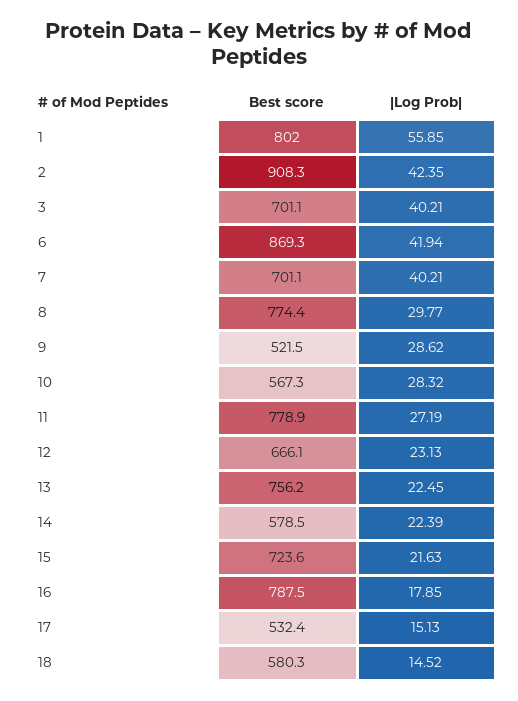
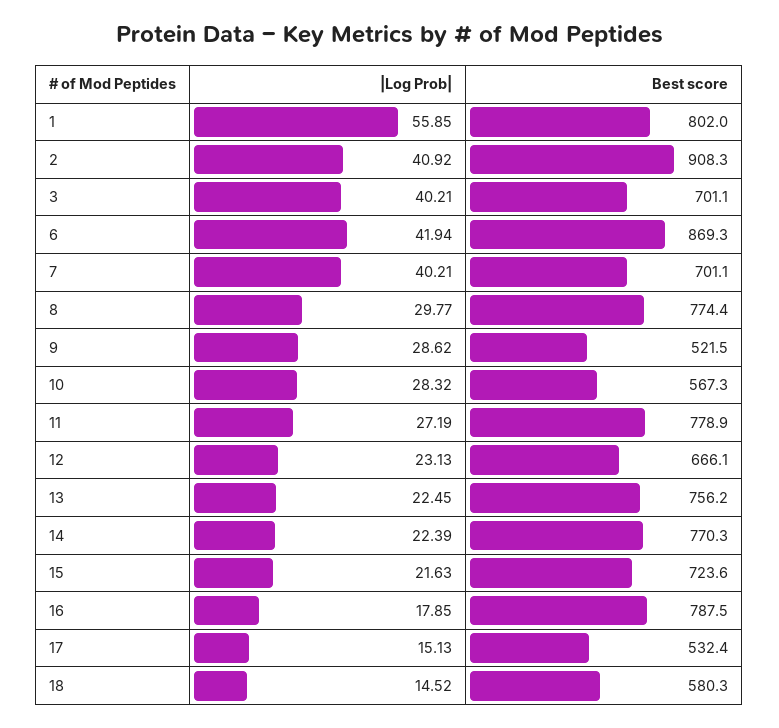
|Log Prob|, 2: 42.35 -> 40.92
Best score, 14: 578.5 -> 770.3

